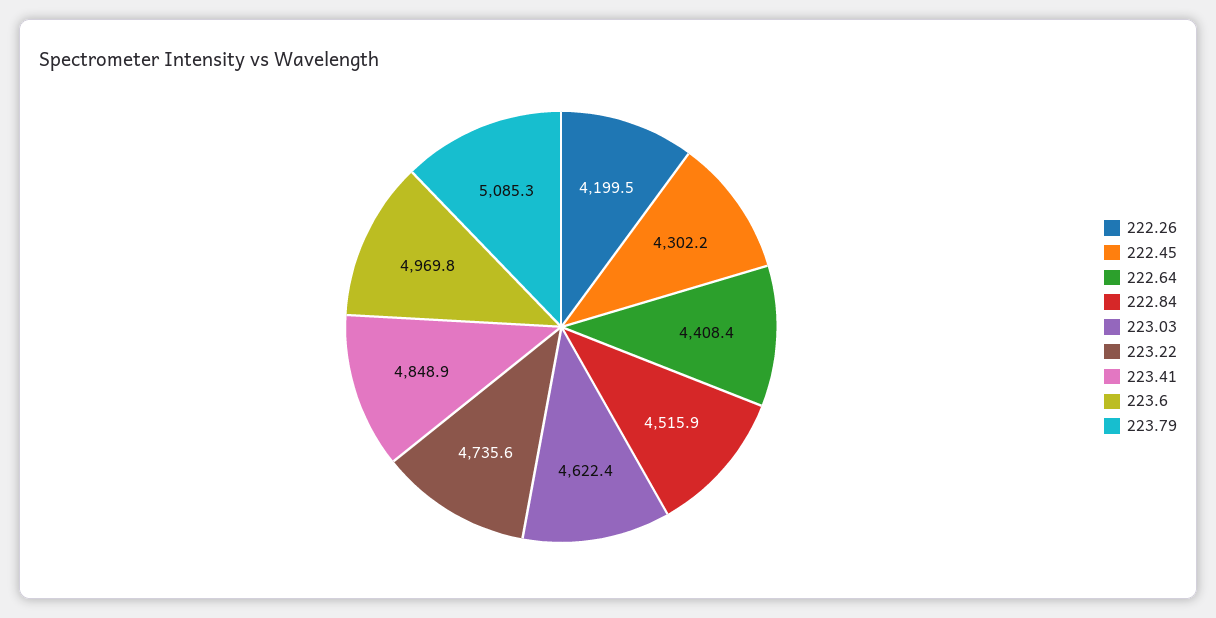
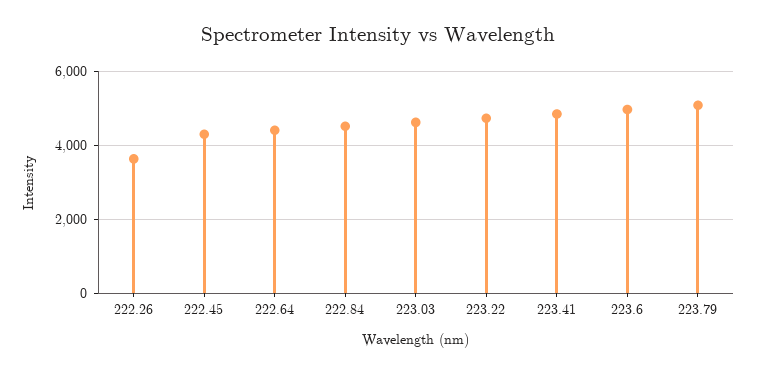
222.26: 4199.5 -> 3600

